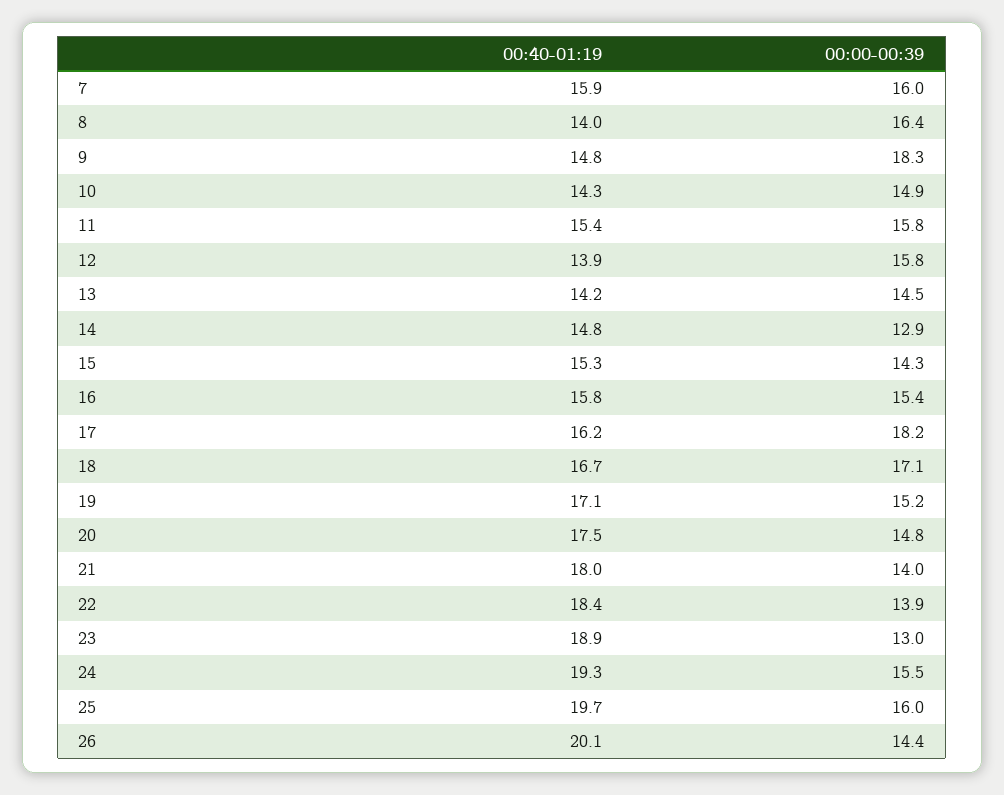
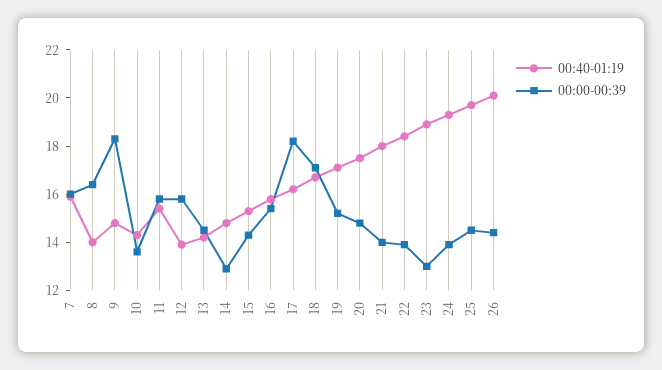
00:00-00:39, 10: 14.9 -> 13.5
00:00-00:39, 24: 15.5 -> 14
00:00-00:39, 25: 16 -> 14.5

